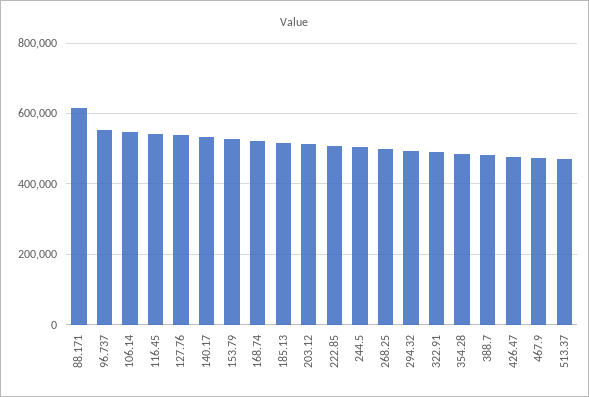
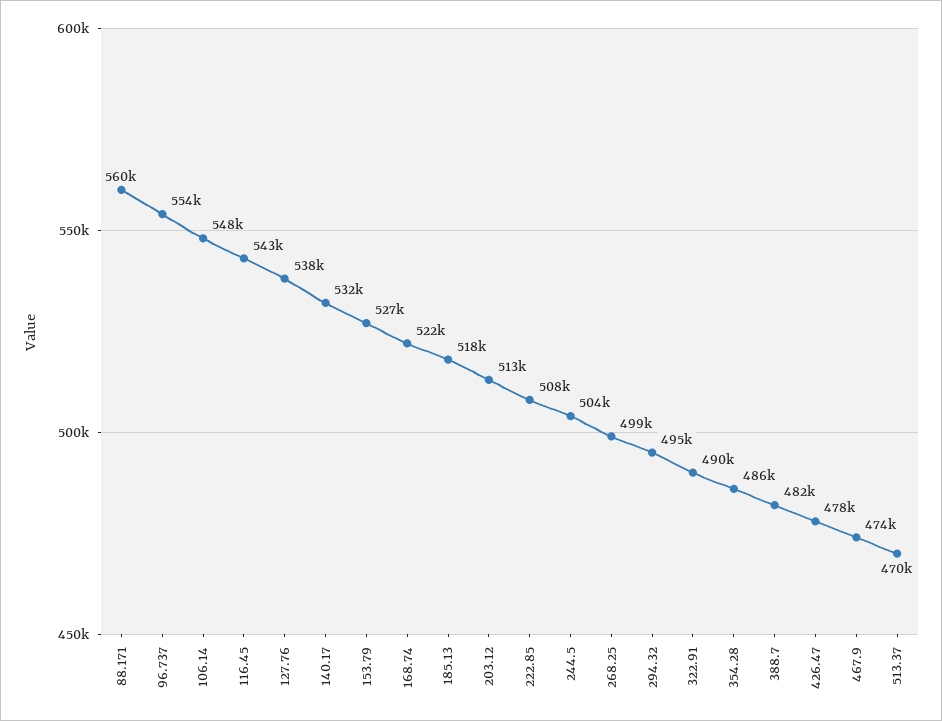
88.171: 620000 -> 560000

